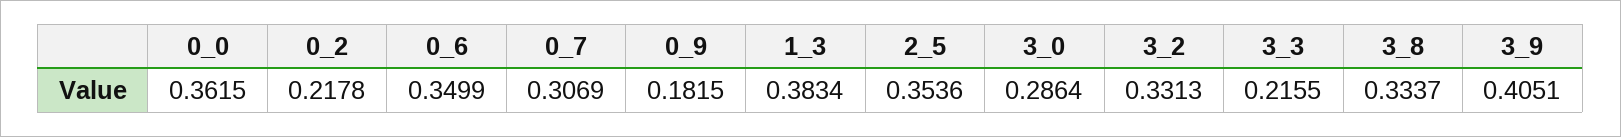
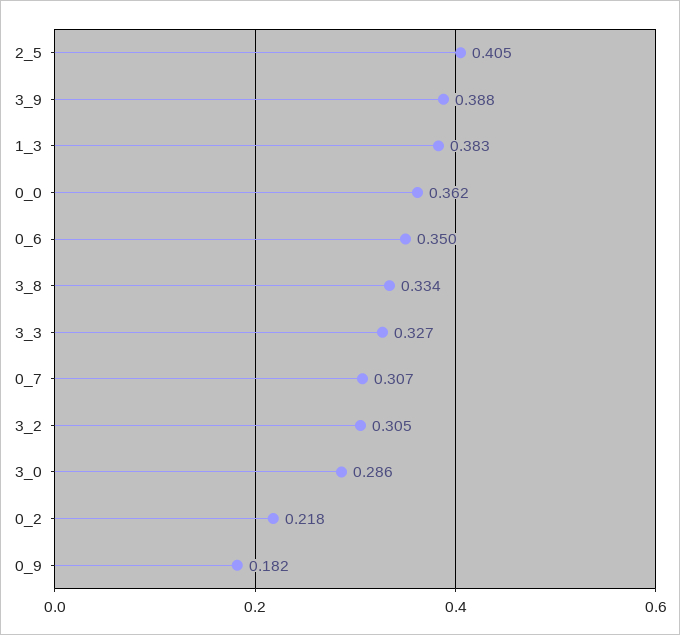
2_5: 0.3536 -> 0.405
3_2: 0.3313 -> 0.305
3_3: 0.2155 -> 0.327
3_9: 0.4051 -> 0.388

